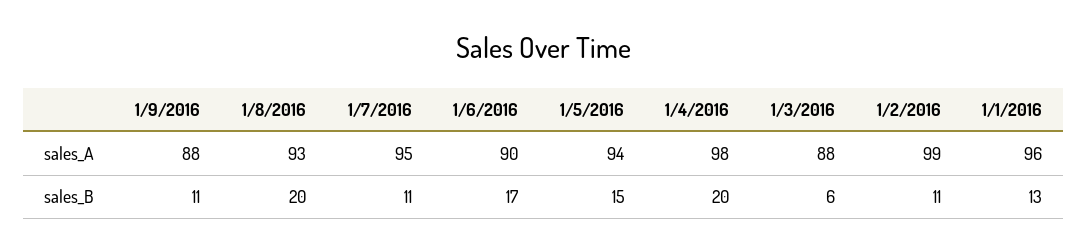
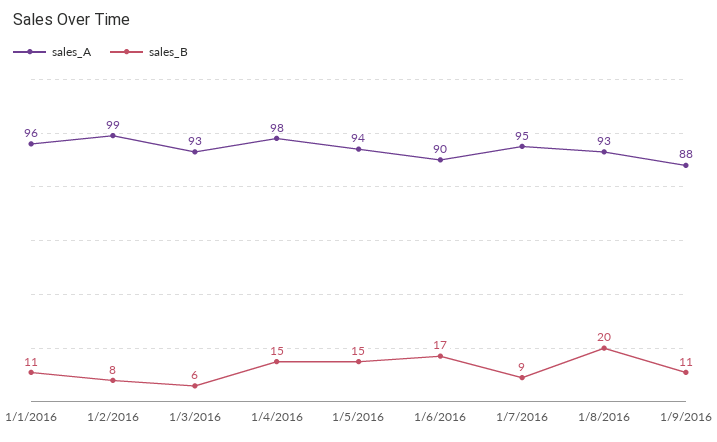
sales_A, 1/3/2016: 88 -> 93
sales_B, 1/7/2016: 11 -> 9
sales_B, 1/4/2016: 20 -> 15
sales_B, 1/2/2016: 11 -> 8
sales_B, 1/1/2016: 13 -> 11

